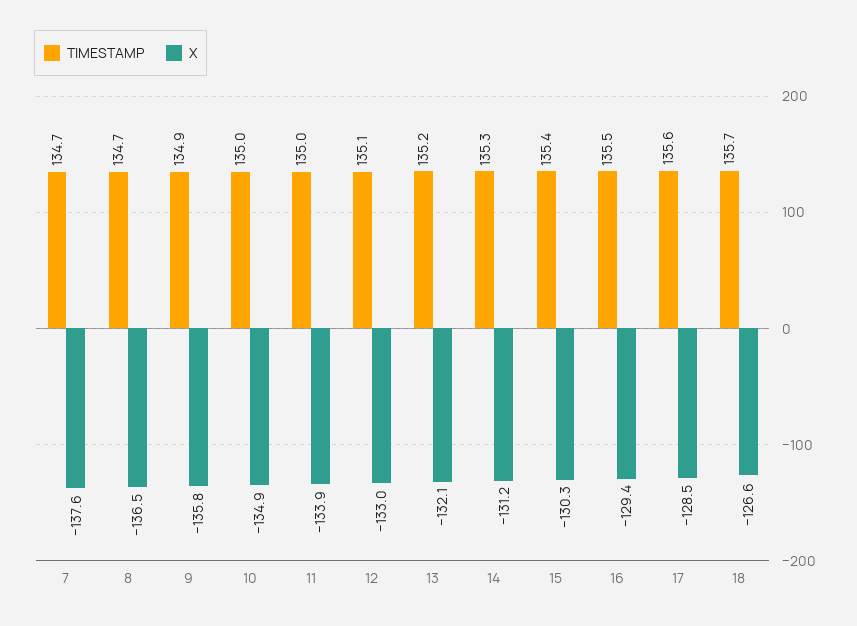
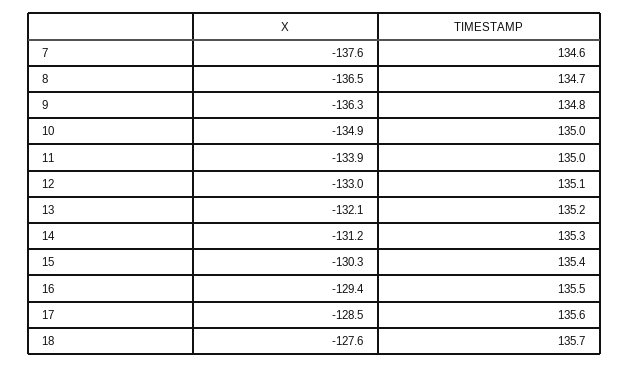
TIMESTAMP, 7: 134.7 -> 134.6
TIMESTAMP, 9: 134.9 -> 134.8
X, 9: -135.8 -> -136.3
X, 18: -126.6 -> -127.6

